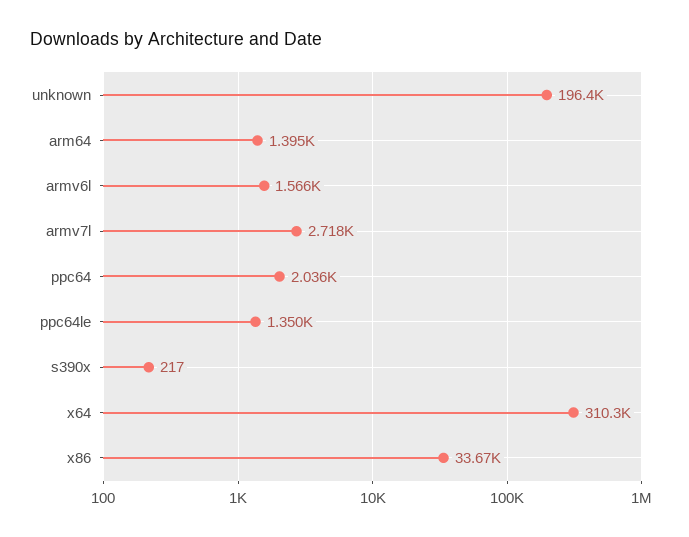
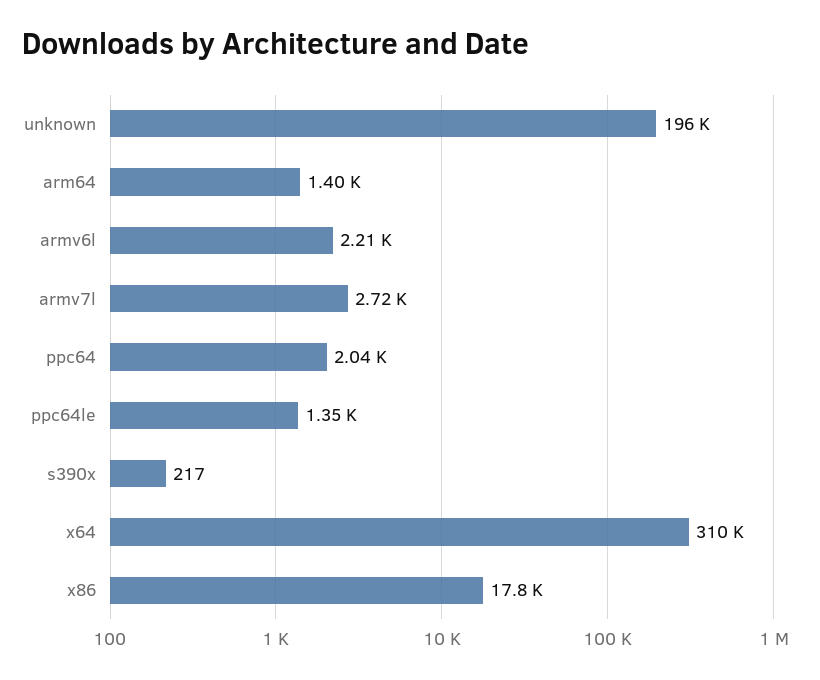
armv6l: 1566 -> 2210
x86: 33670 -> 17800

